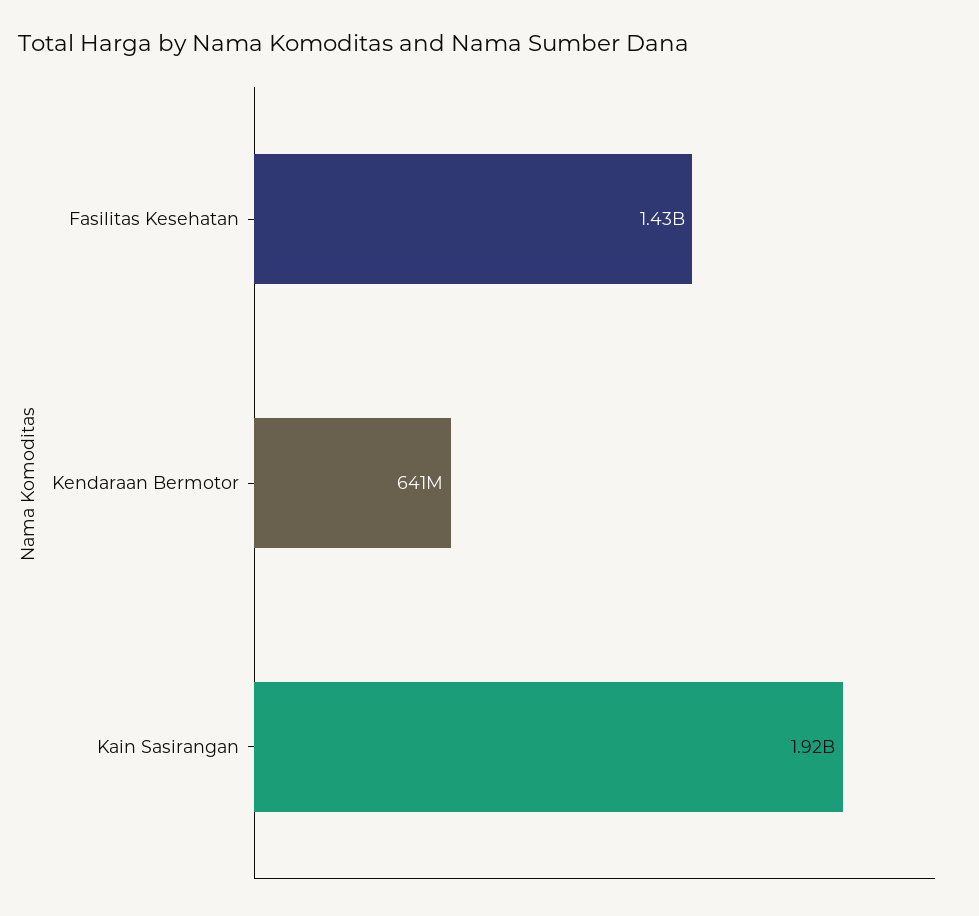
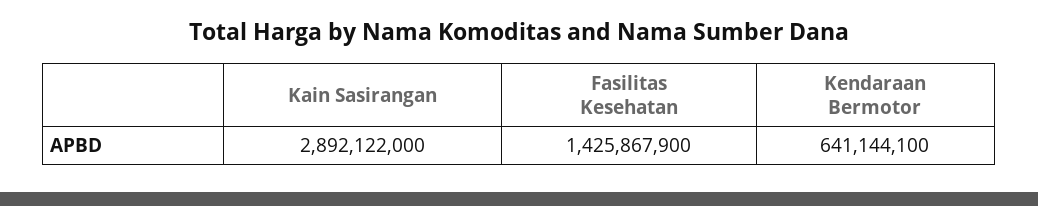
Kain Sasirangan: 1920000000 -> 2892122000

